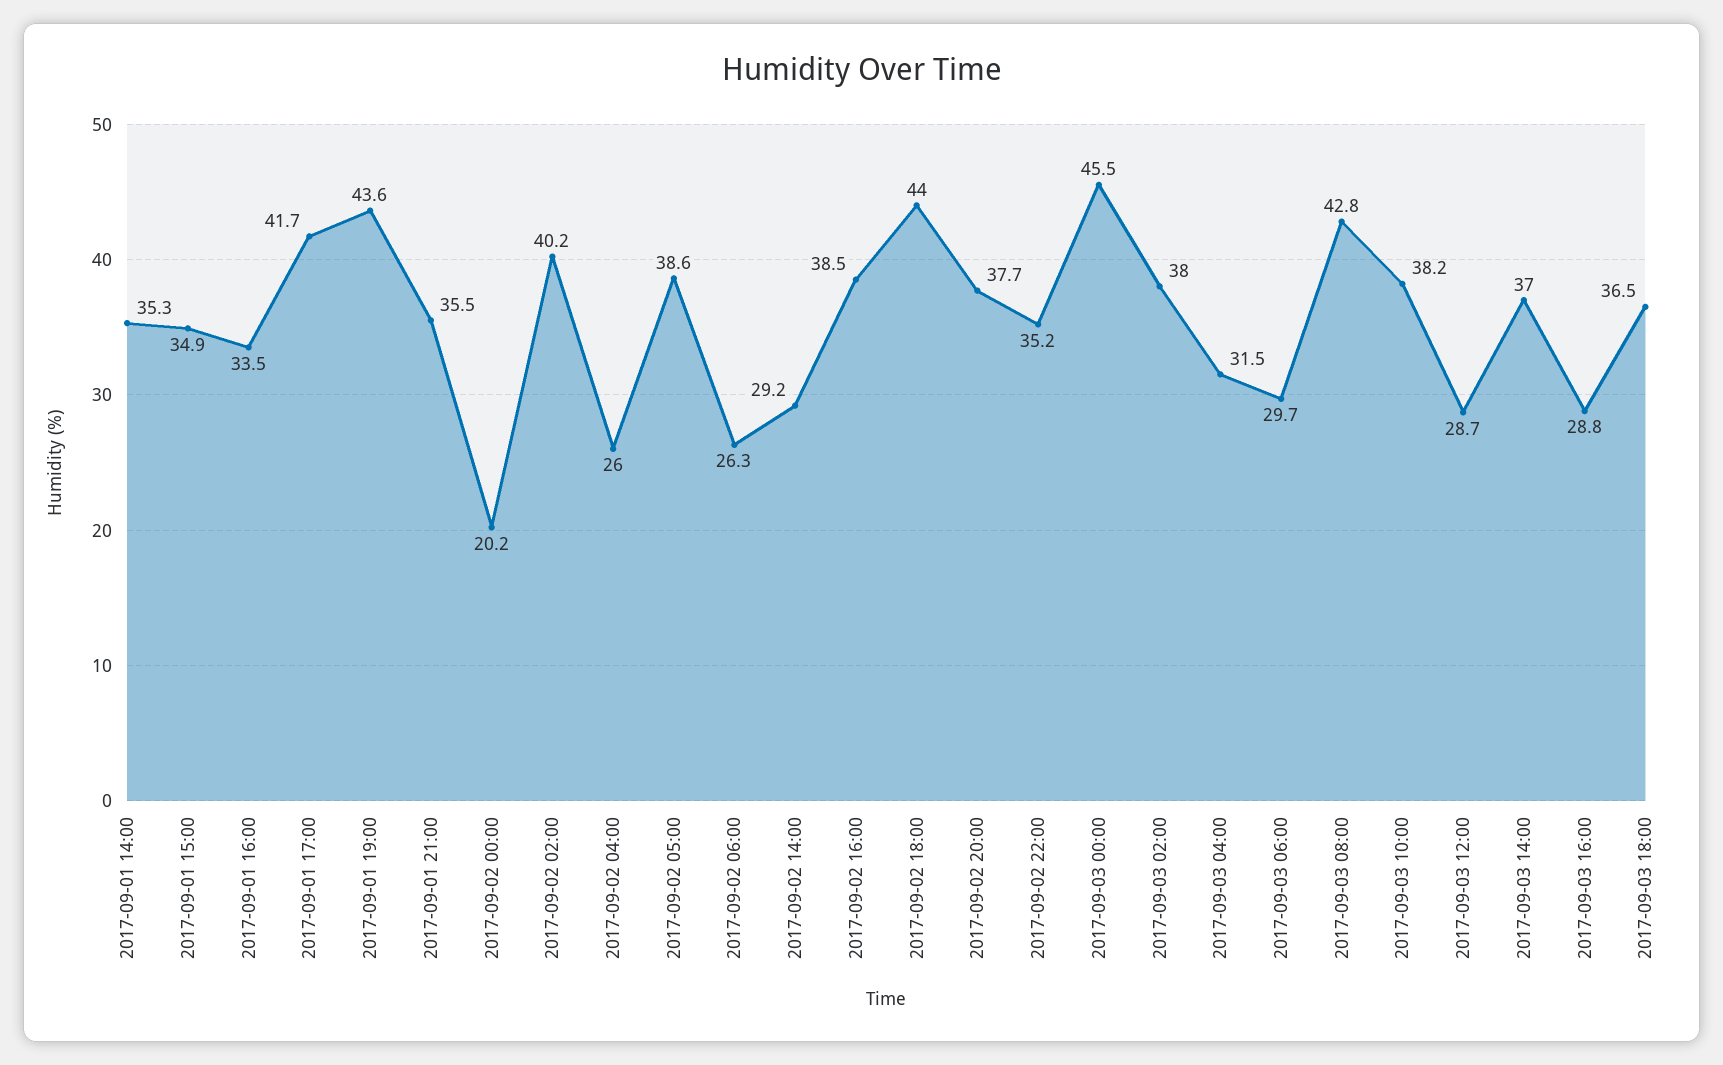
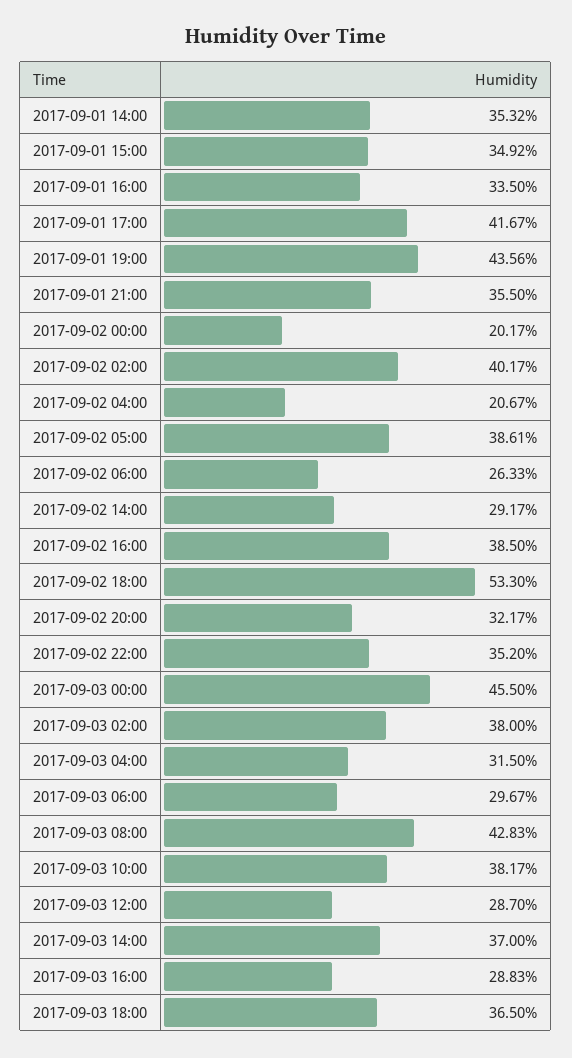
2017-09-02 04:00: 26 -> 20.67
2017-09-02 18:00: 44 -> 53.3
2017-09-02 20:00: 37.7 -> 32.17

